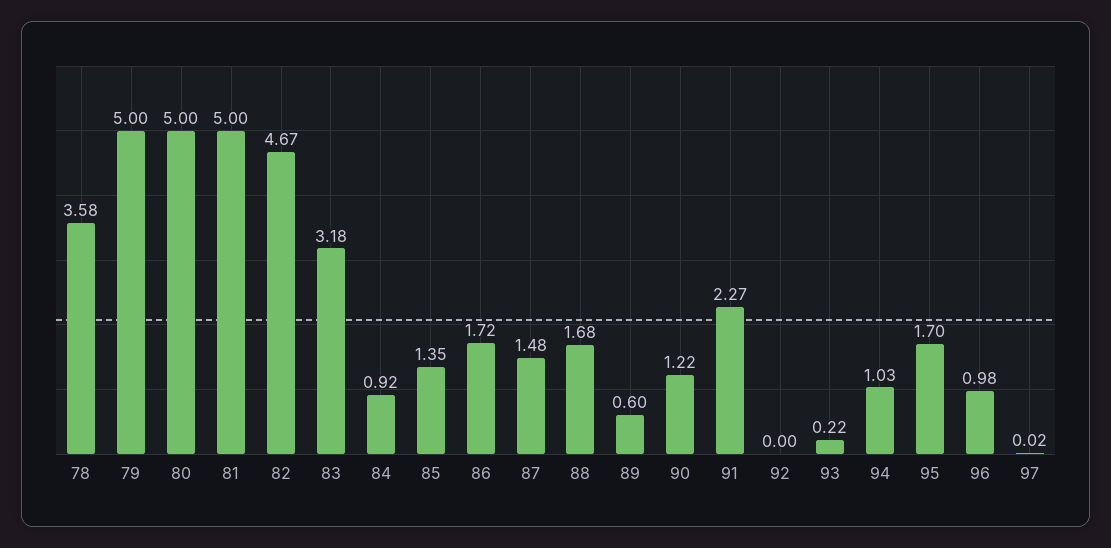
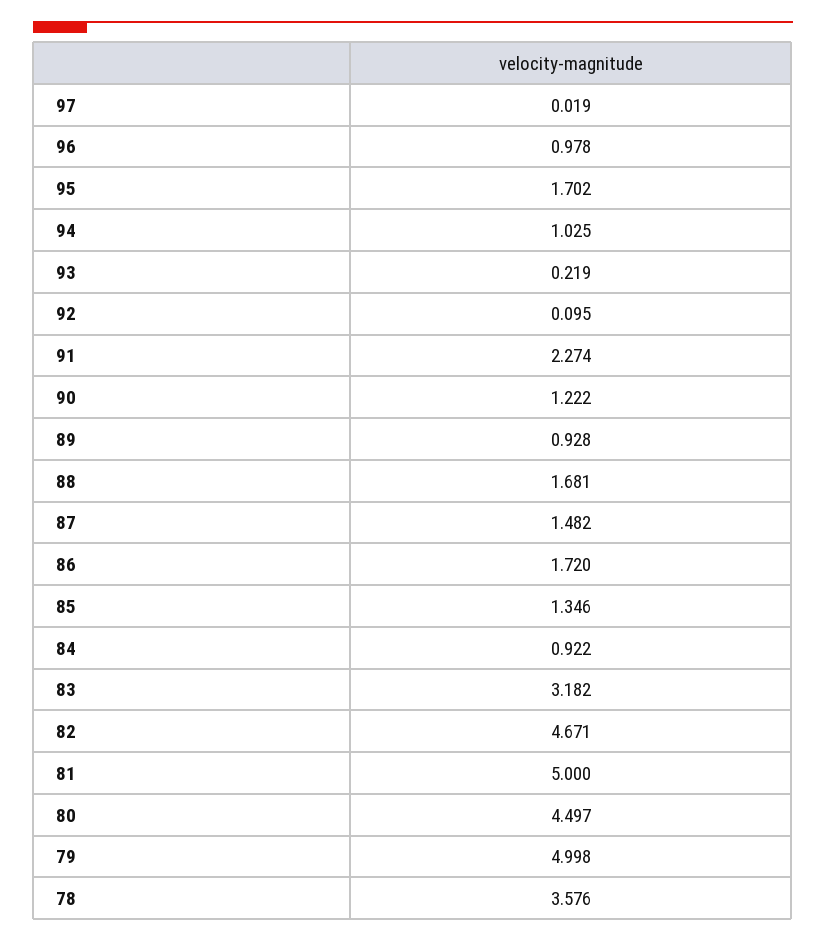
80: 5 -> 4.497
89: 0.6 -> 0.928
92: 0 -> 0.095

